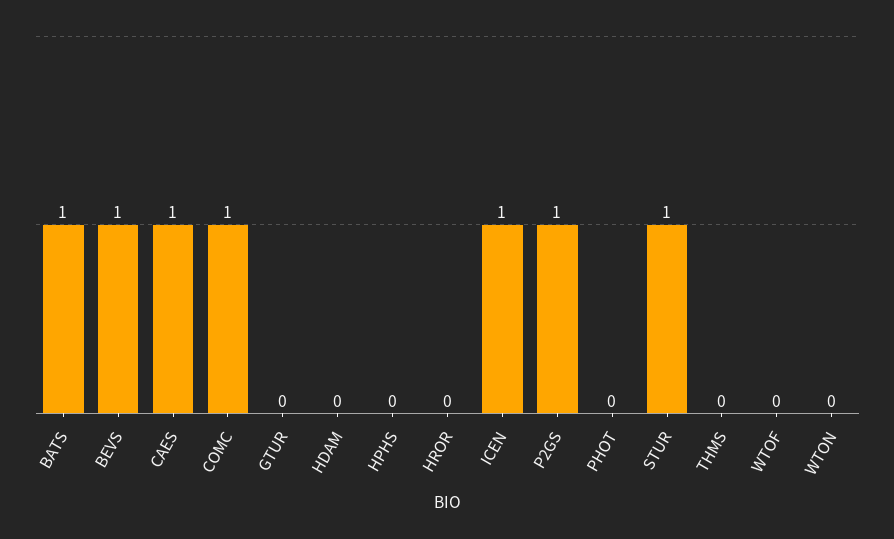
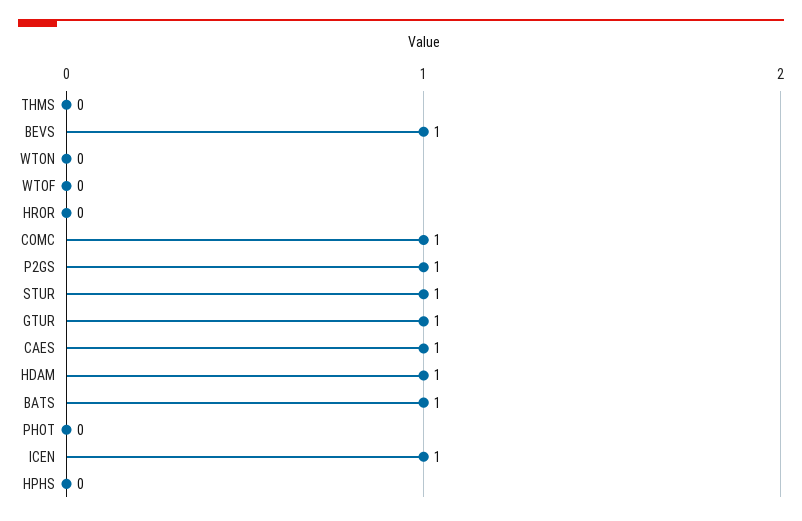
GTUR: 0 -> 1
HDAM: 0 -> 1

